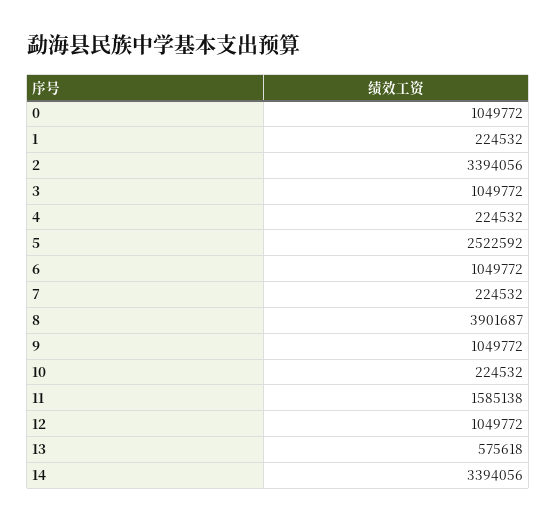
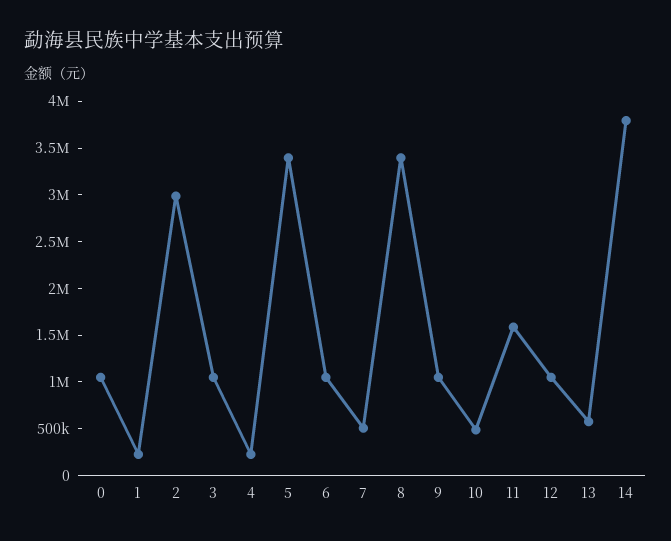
2: 3394056 -> 3000000
5: 2522592 -> 3400000
7: 224532 -> 500000
8: 3901687 -> 3400000
10: 224532 -> 500000
14: 3394056 -> 3800000

